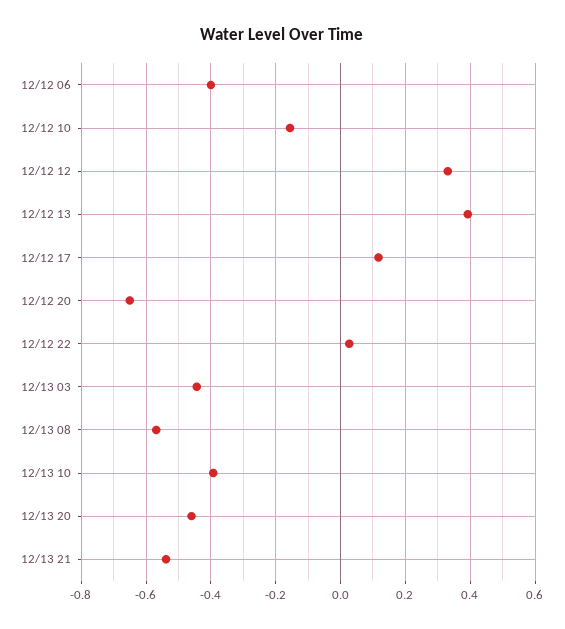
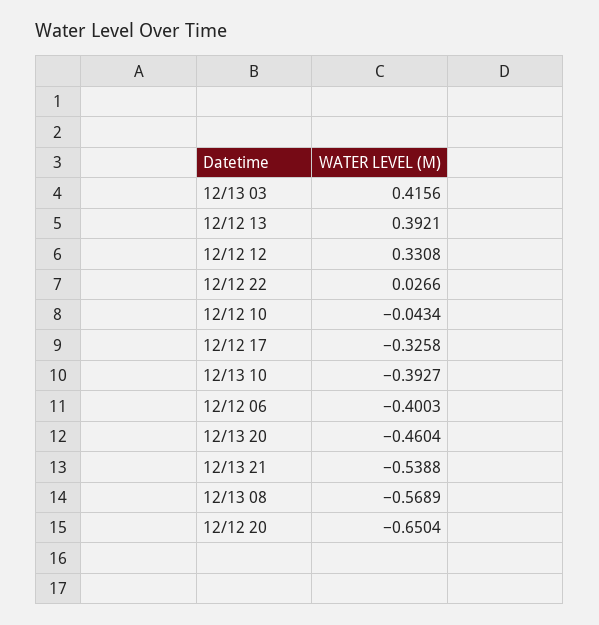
12/12 10: -0.16 -> -0.0434
12/12 17: 0.12 -> -0.3258
12/13 03: -0.44 -> 0.4156

